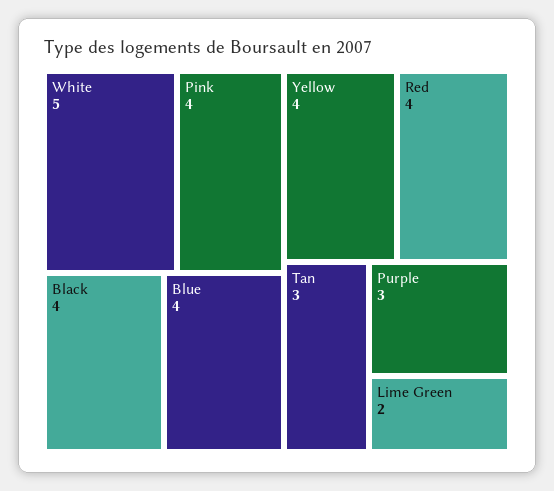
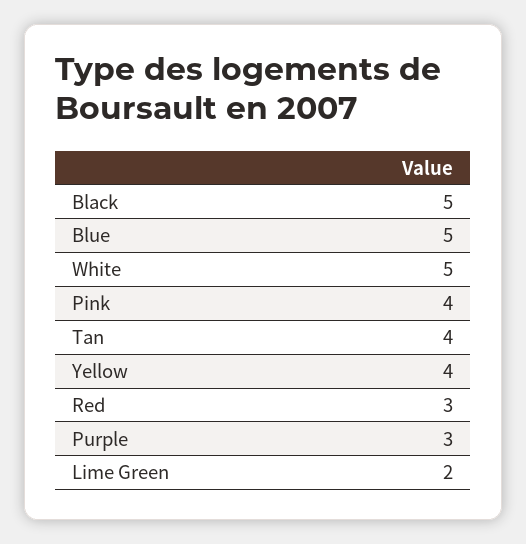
Black: 4 -> 5
Blue: 4 -> 5
Red: 4 -> 3
Tan: 3 -> 4

